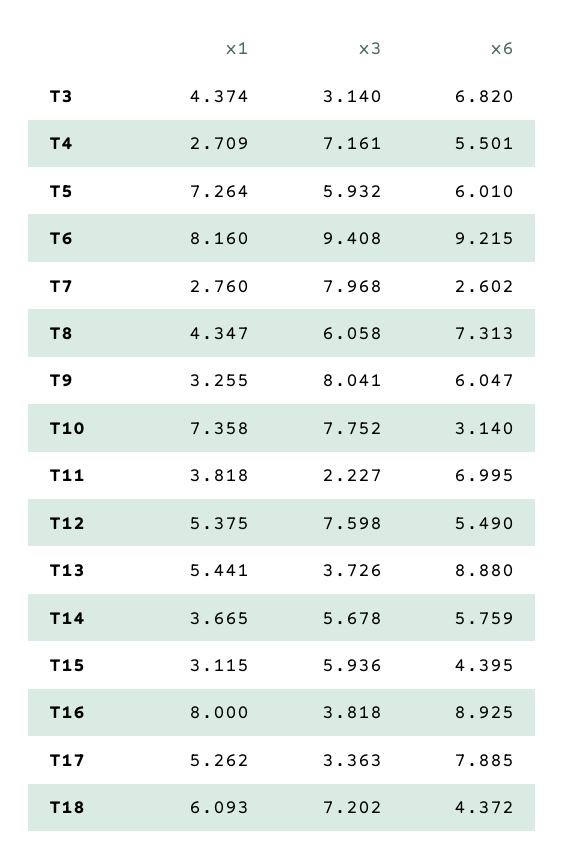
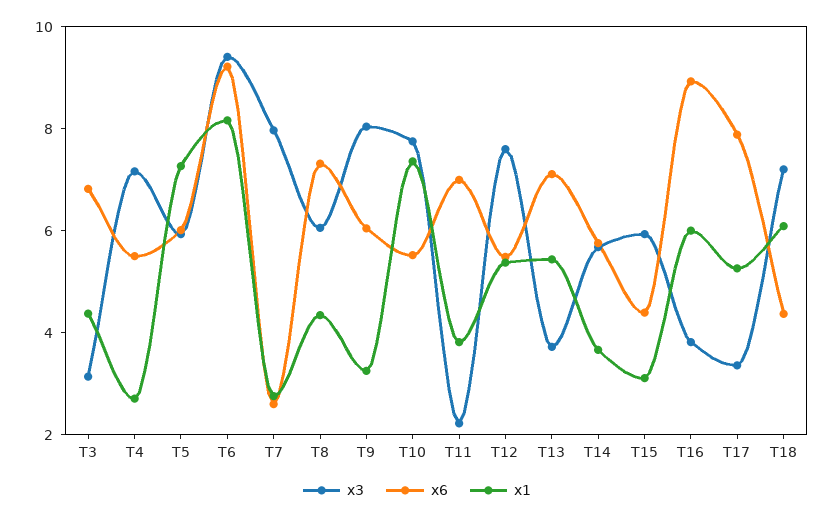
x6, T10: 3.14 -> 5.5
x6, T13: 8.88 -> 7
x1, T16: 8 -> 6

